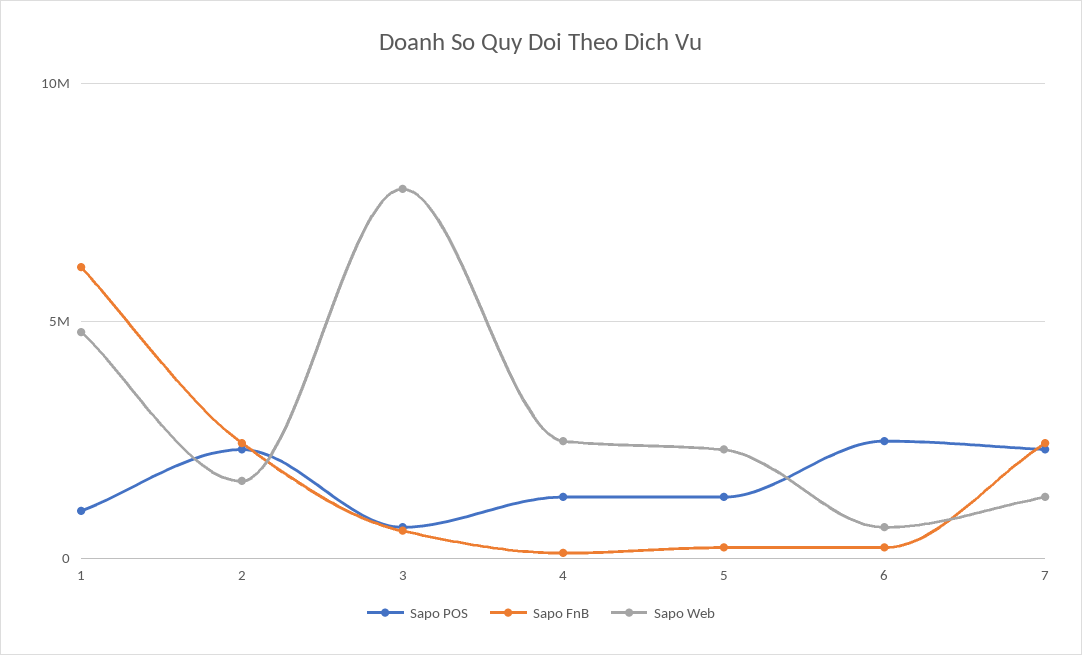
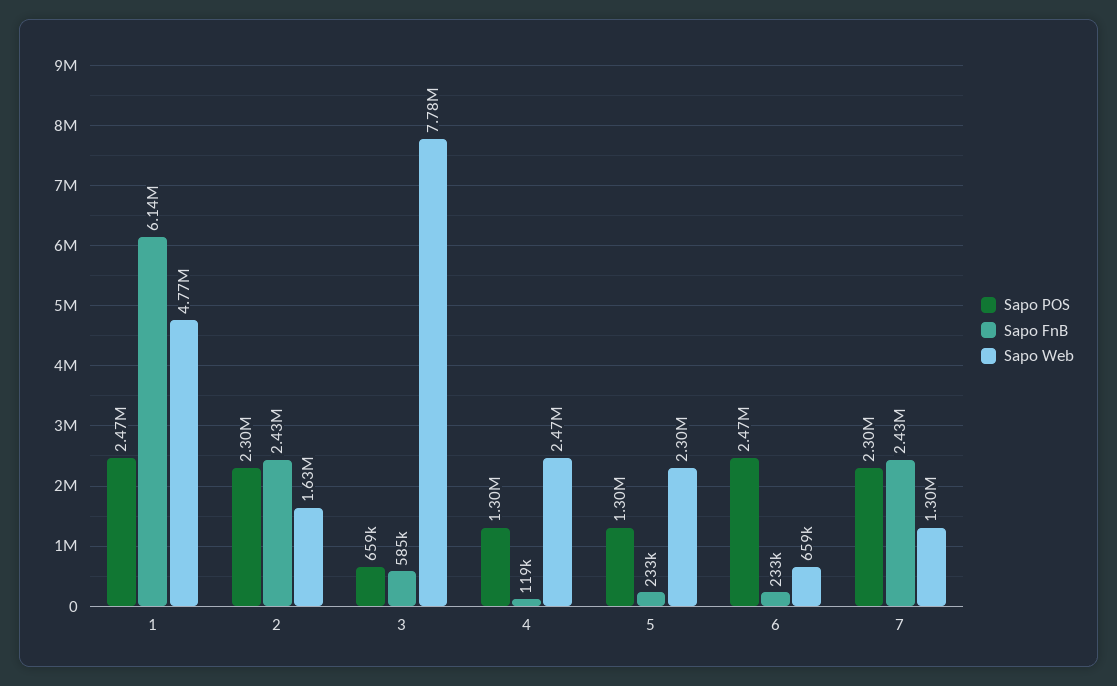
Sapo POS, 1: 1000000 -> 2470000

